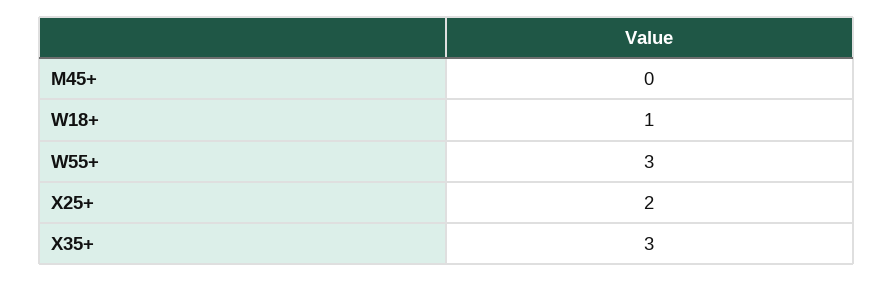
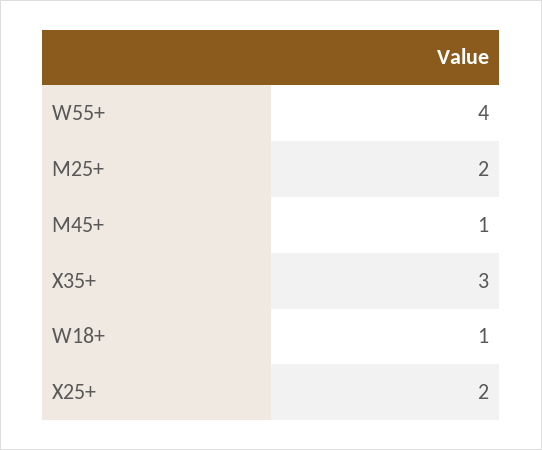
M45+: 0 -> 1
W55+: 3 -> 4
M25+: none -> 2

